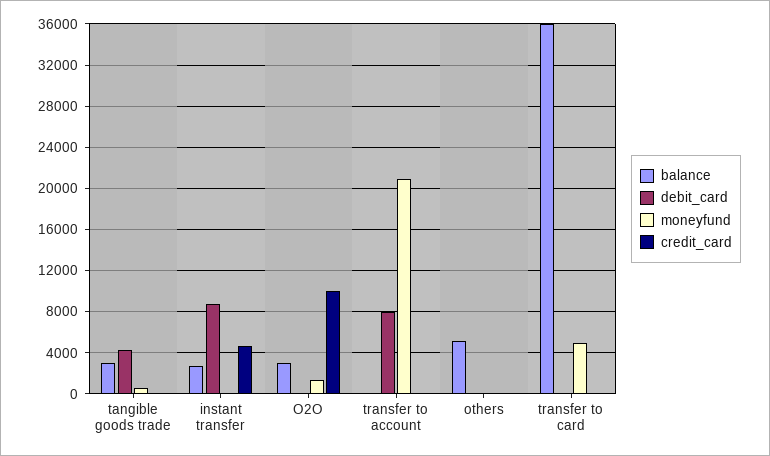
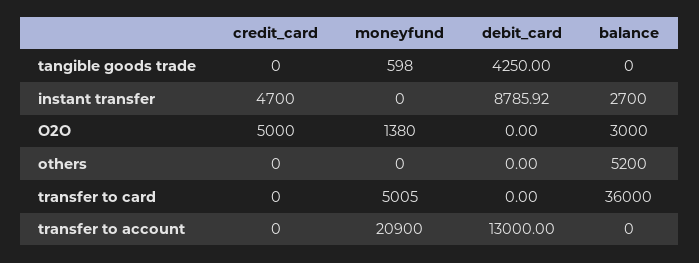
balance, tangible goods trade: 3000 -> 0
credit_card, O2O: 10000 -> 5000
debit_card, transfer to account: 8000 -> 13000

